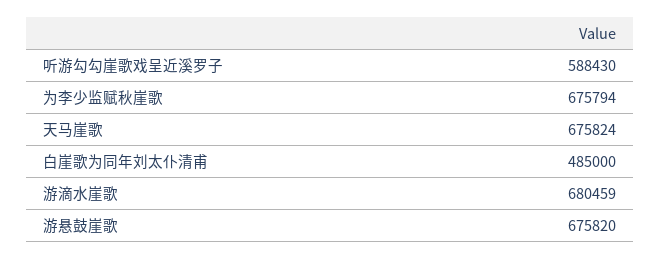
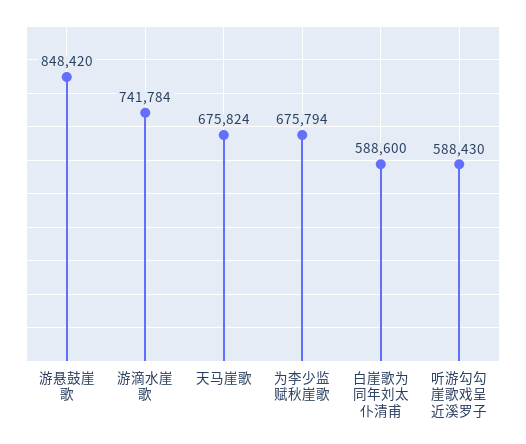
白崖歌为同年刘太仆清甫: 485000 -> 588600
游滴水崖歌: 680459 -> 741784
游悬鼓崖歌: 675820 -> 848420

